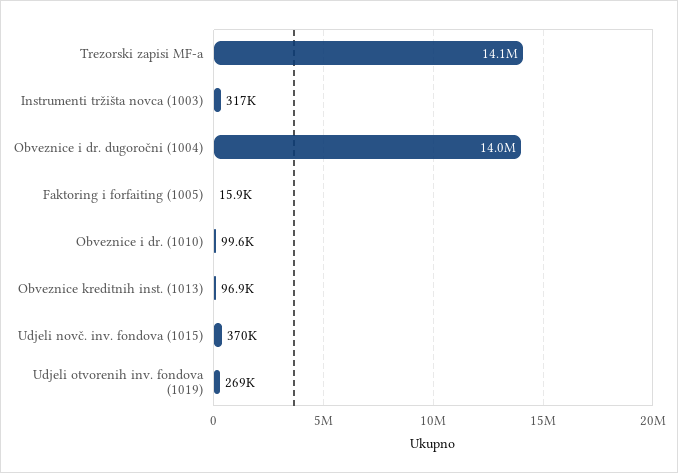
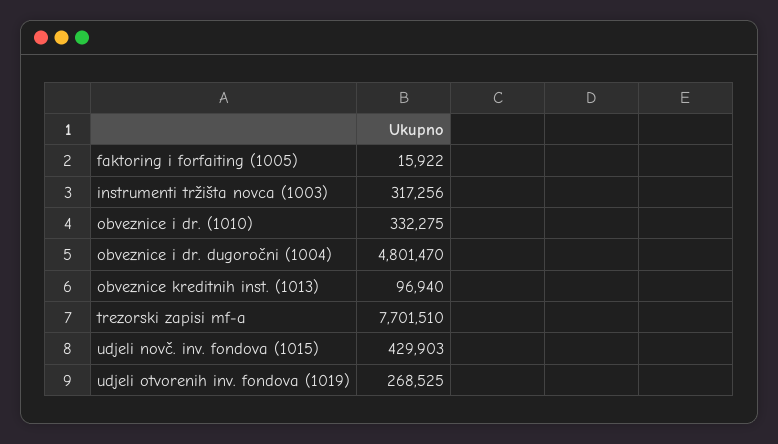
Trezorski zapisi MF-a: 14100000 -> 7701510
Obveznice i dr. dugoročni (1004): 14000000 -> 4801470
Obveznice i dr. (1010): 99600 -> 332275
Udjeli novč. inv. fondova (1015): 370000 -> 429903

